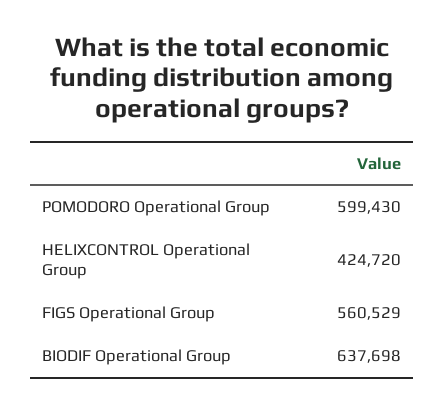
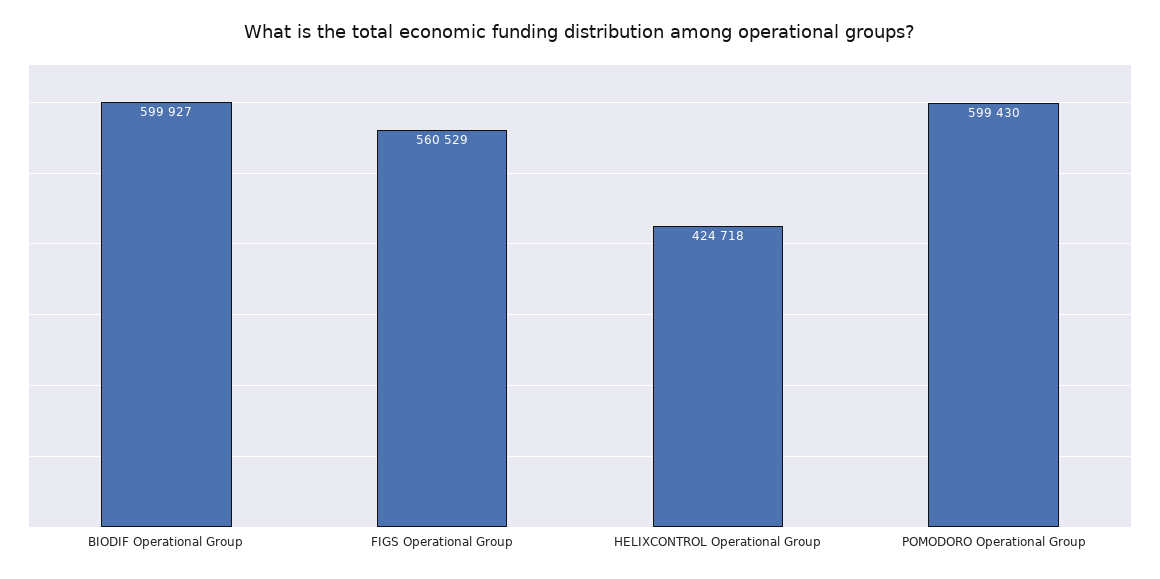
HELIXCONTROL Operational Group: 424720 -> 424718
BIODIF Operational Group: 637698 -> 599927

